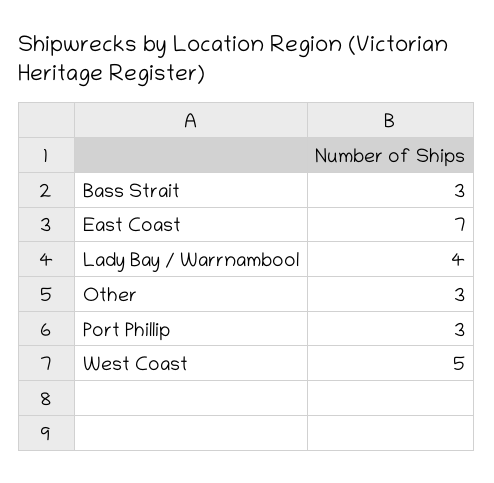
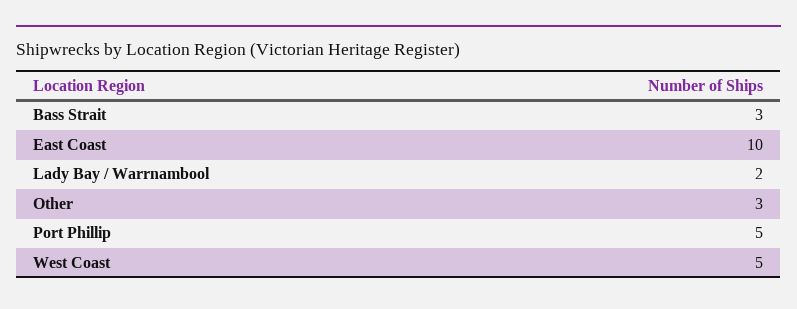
East Coast: 7 -> 10
Lady Bay / Warrnambool: 4 -> 2
Port Phillip: 3 -> 5

